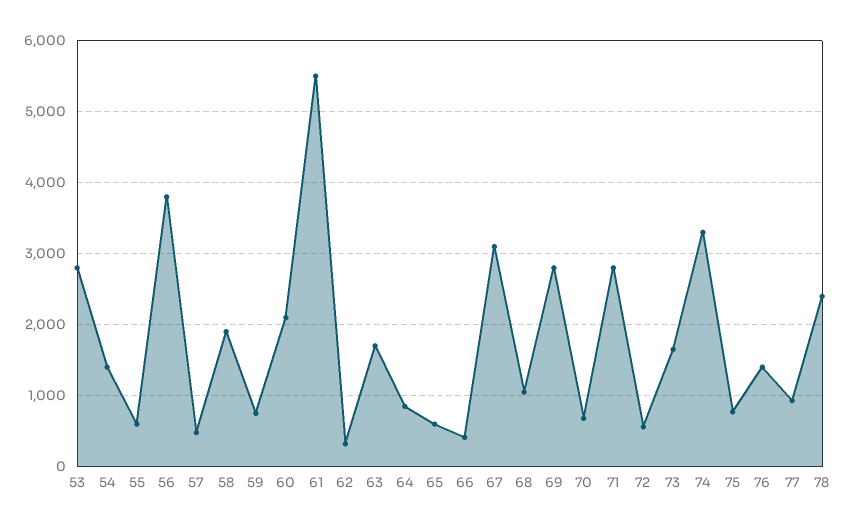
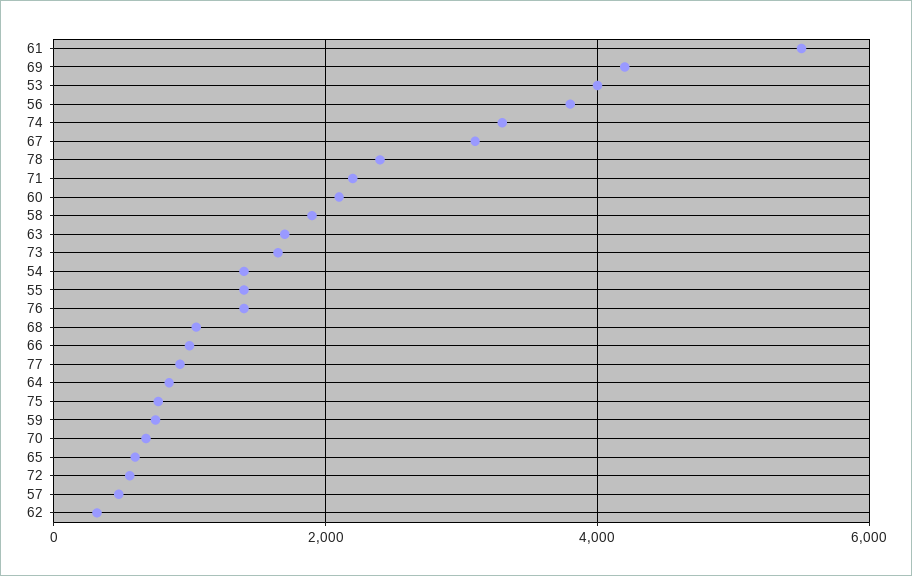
53: 2800 -> 4000
55: 600 -> 1400
66: 400 -> 1000
69: 2800 -> 4200
71: 2800 -> 2200

